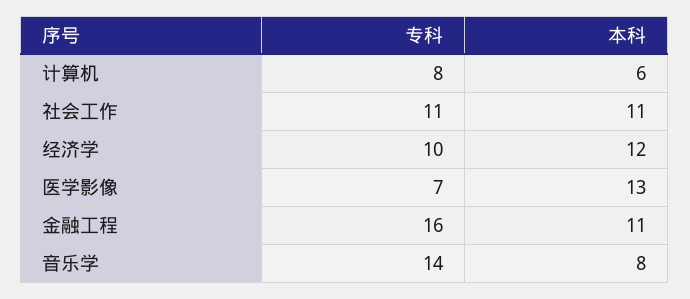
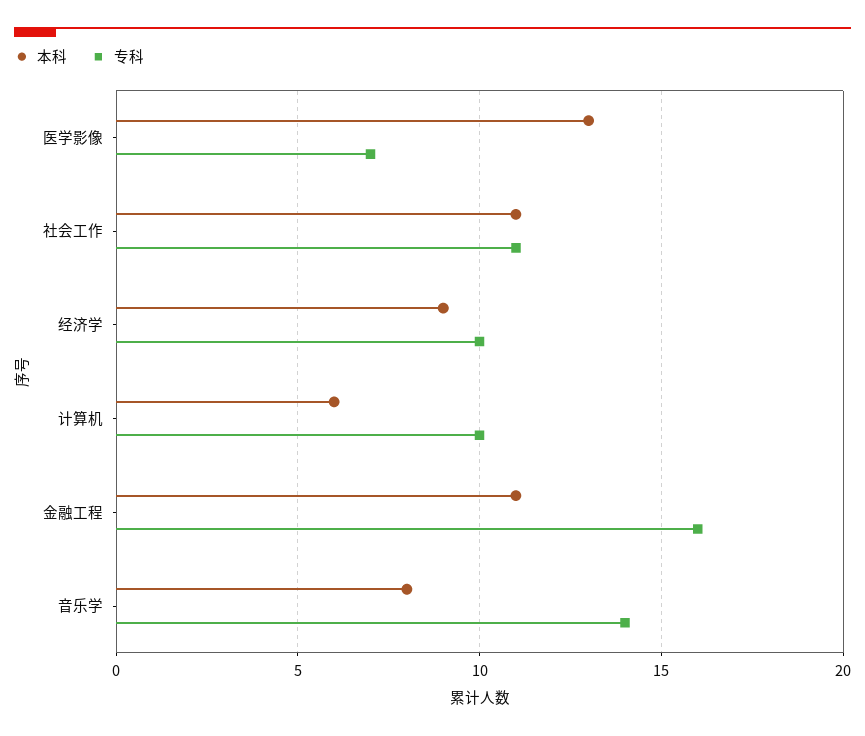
专科, 计算机: 8 -> 10
本科, 经济学: 12 -> 9

